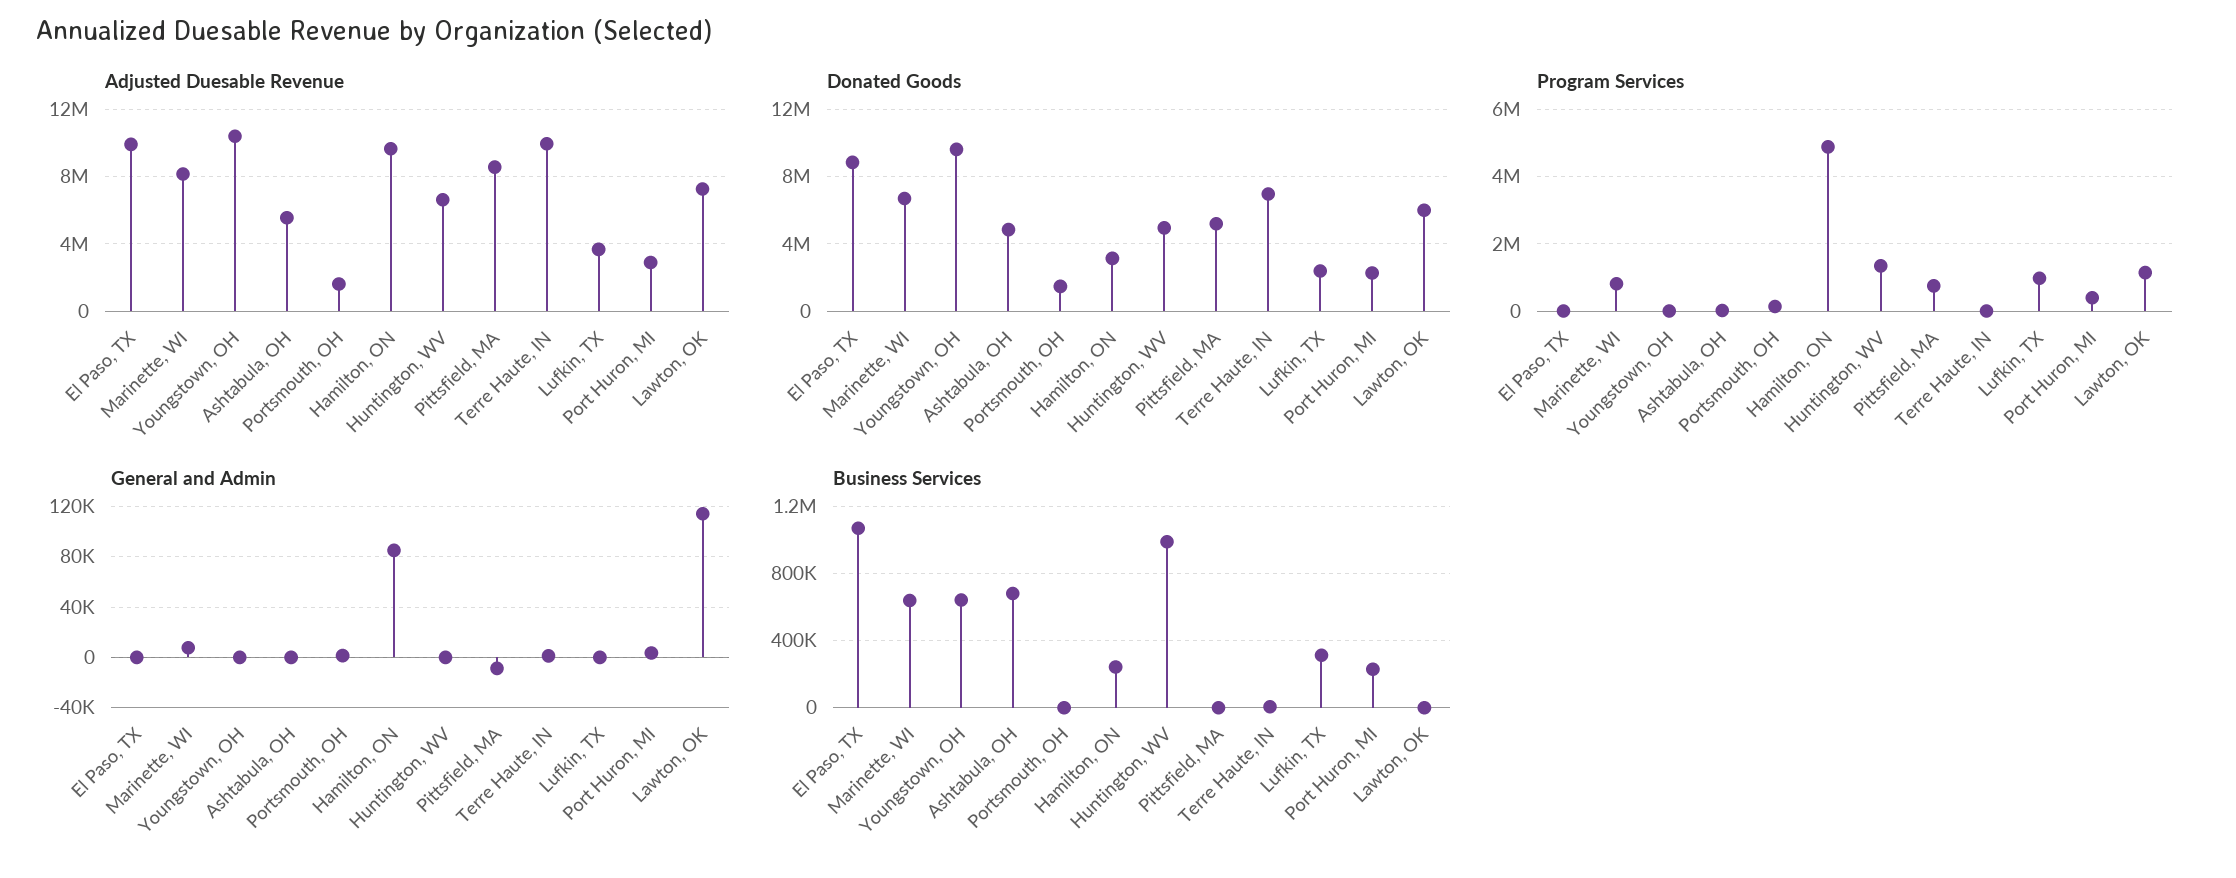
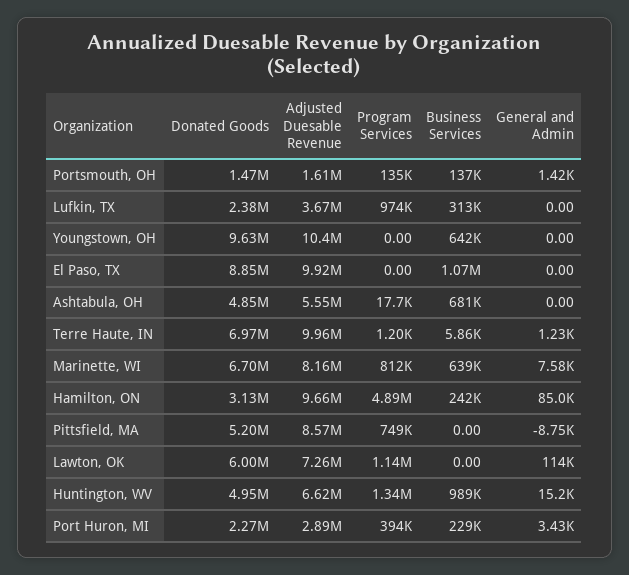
General and Admin, Huntington, WV: 0 -> 15200
Business Services, Portsmouth, OH: 0 -> 137000

